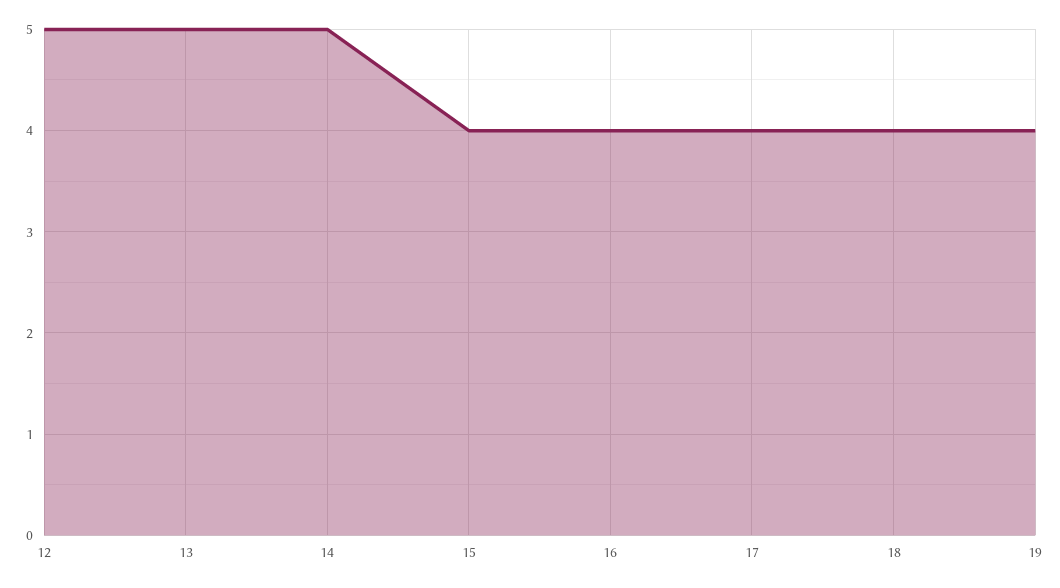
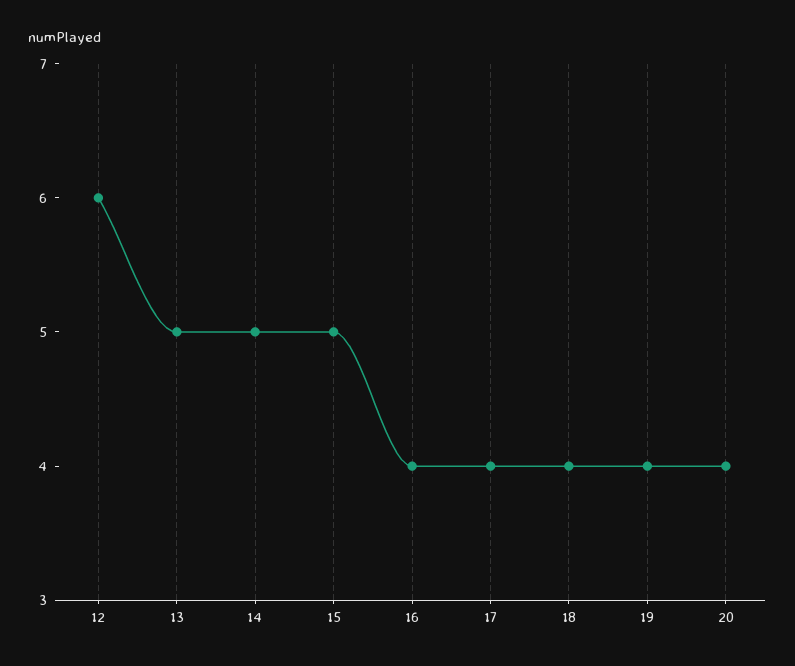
12: 5 -> 6
15: 4 -> 5
20: none -> 4

